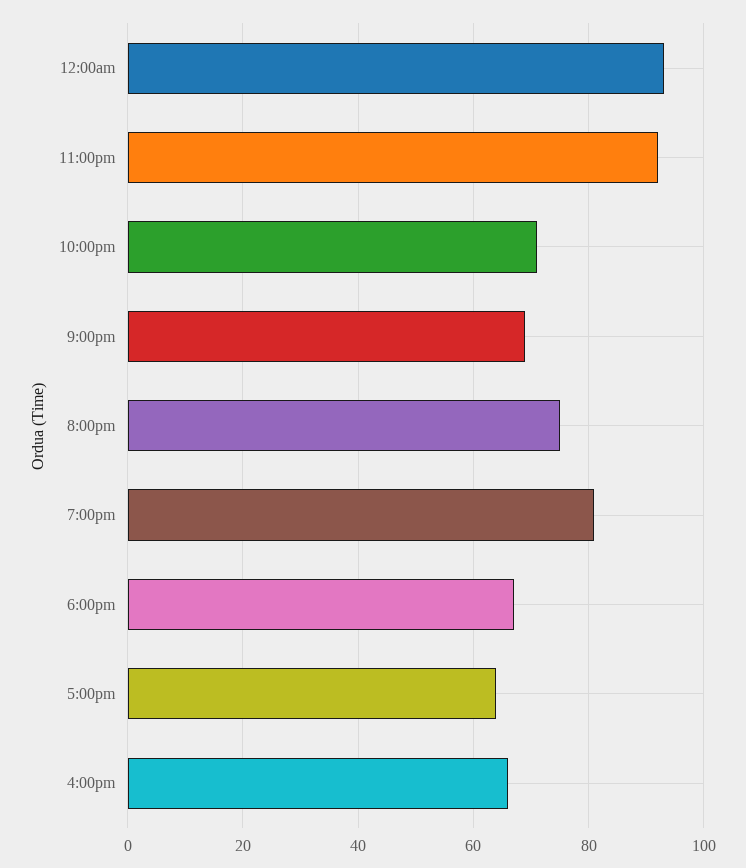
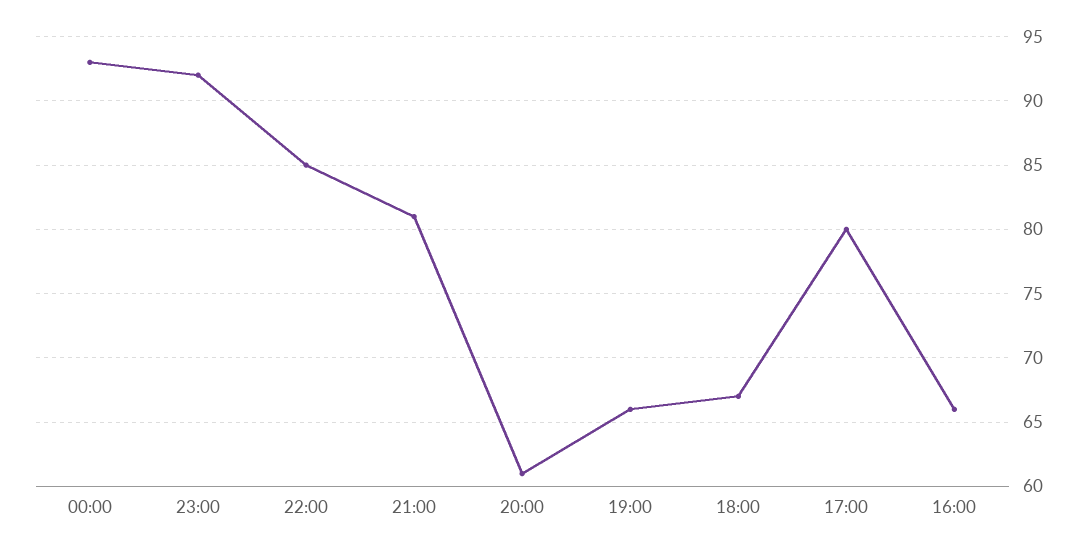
10:00pm: 70 -> 85
9:00pm: 70 -> 81
8:00pm: 75 -> 61
7:00pm: 80 -> 66
5:00pm: 65 -> 80

